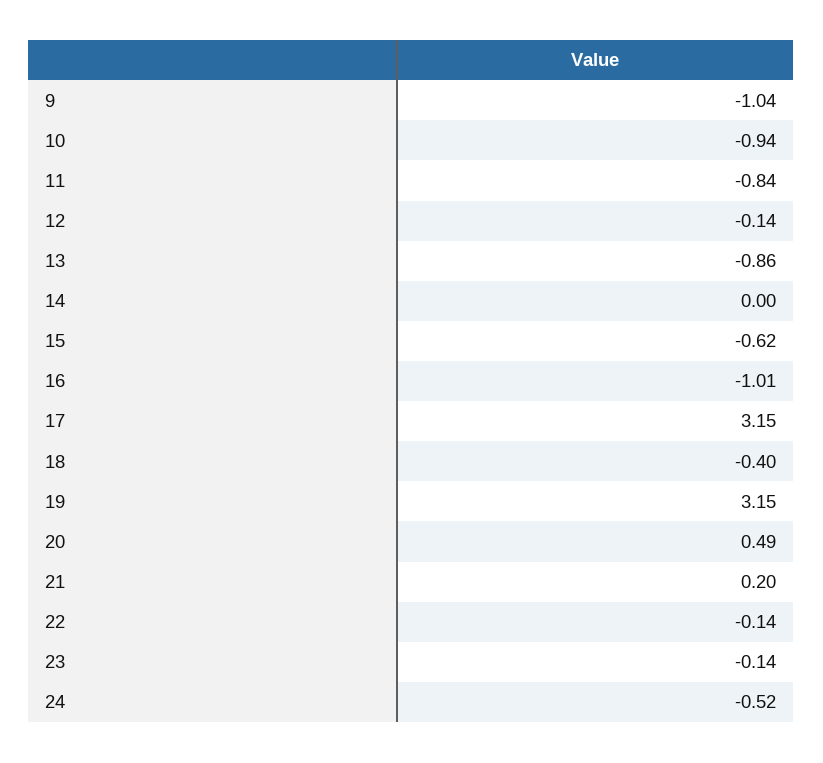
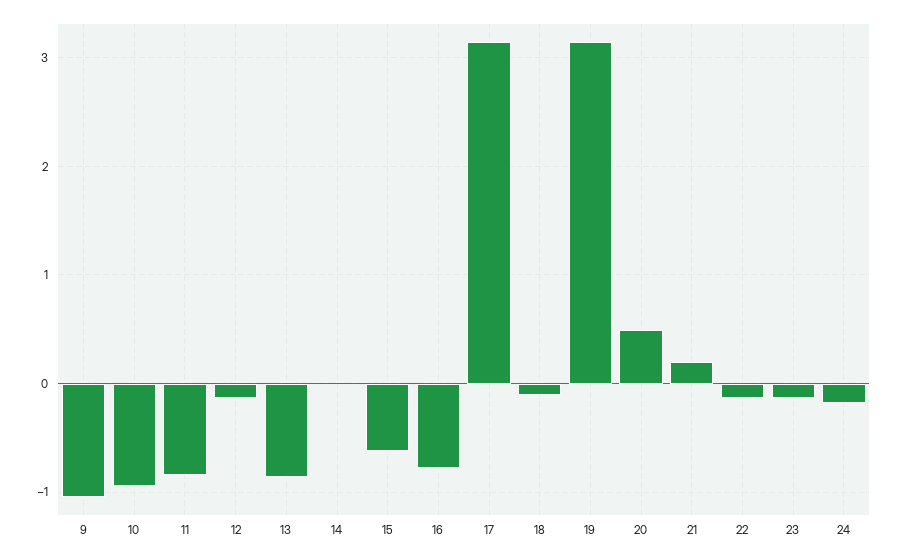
16: -1.01 -> -0.8
18: -0.4 -> -0.1
24: -0.52 -> -0.2

